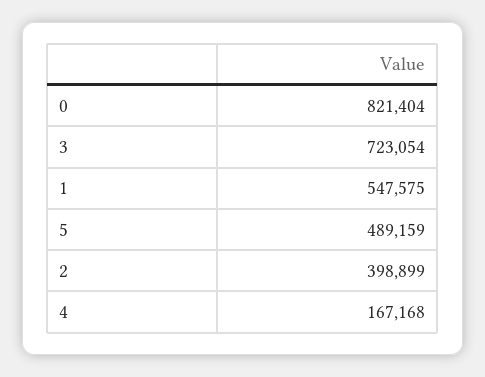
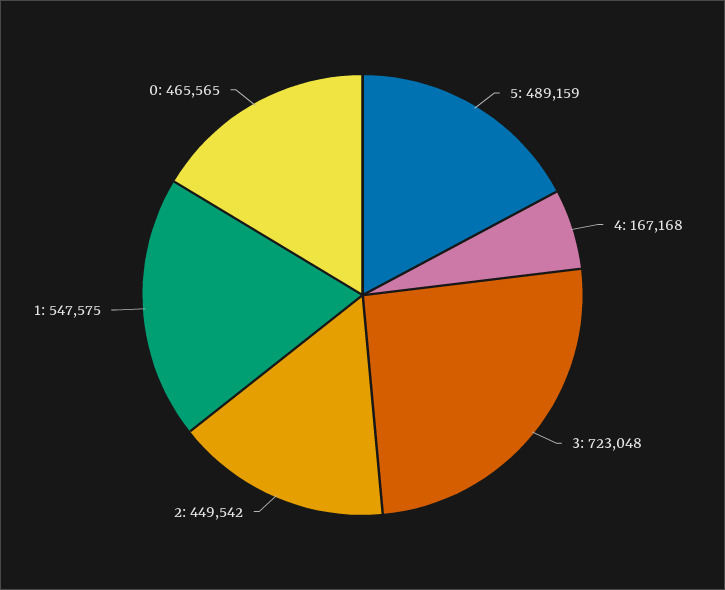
0: 821404 -> 465565
3: 723054 -> 723048
2: 398899 -> 449542

